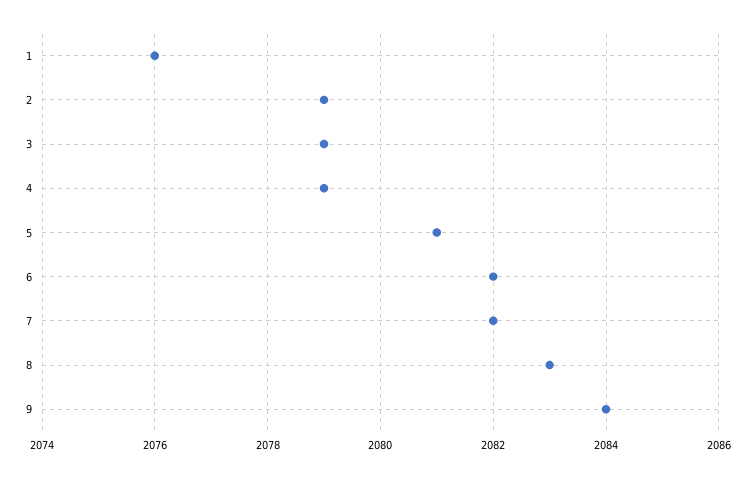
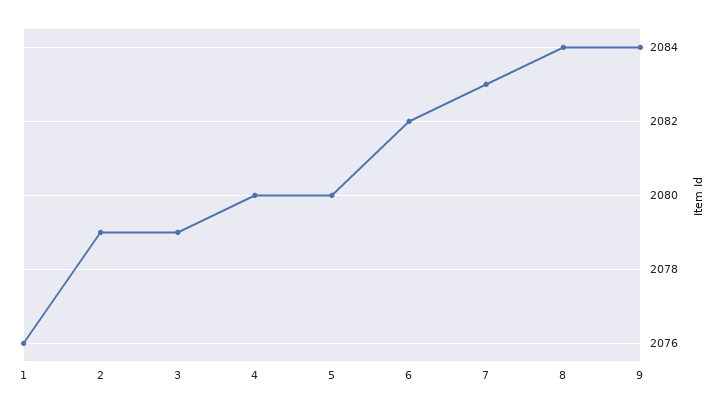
4: 2079 -> 2080
5: 2081 -> 2080
7: 2082 -> 2083
8: 2083 -> 2084

